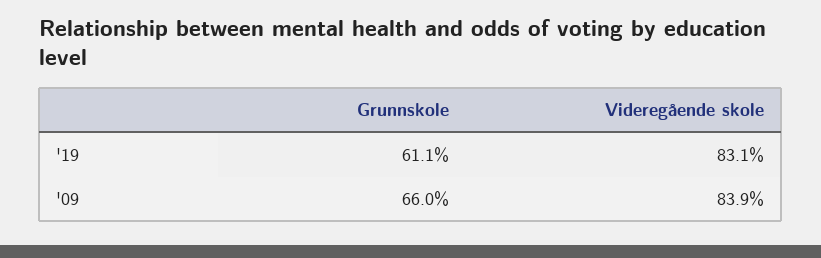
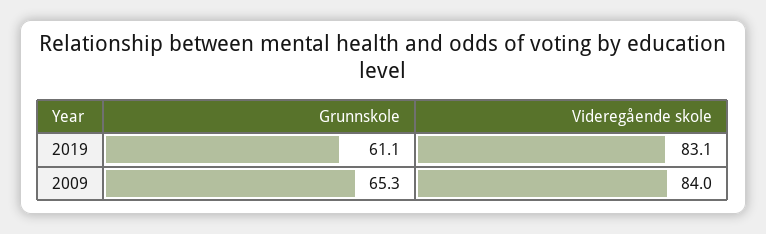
Grunnskole, '09: 66 -> 65.3
Videregående skole, '09: 83.9 -> 84

